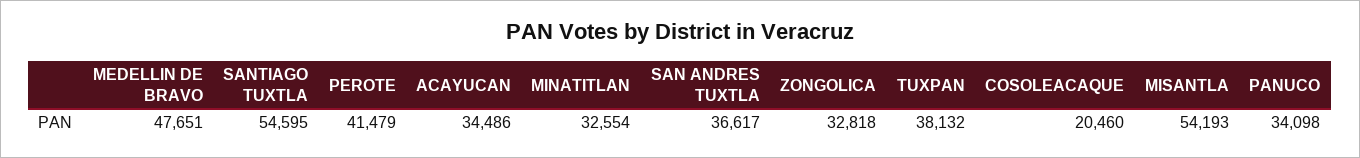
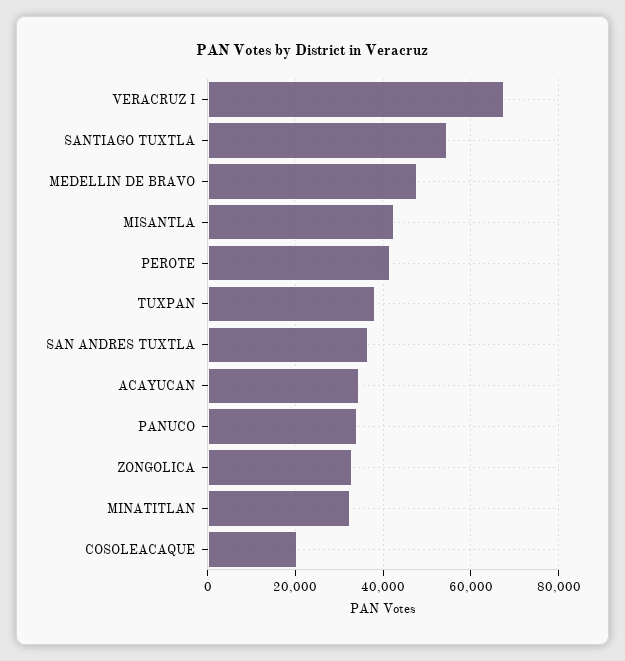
MISANTLA: 54193 -> 42000
VERACRUZ I: none -> 68000

